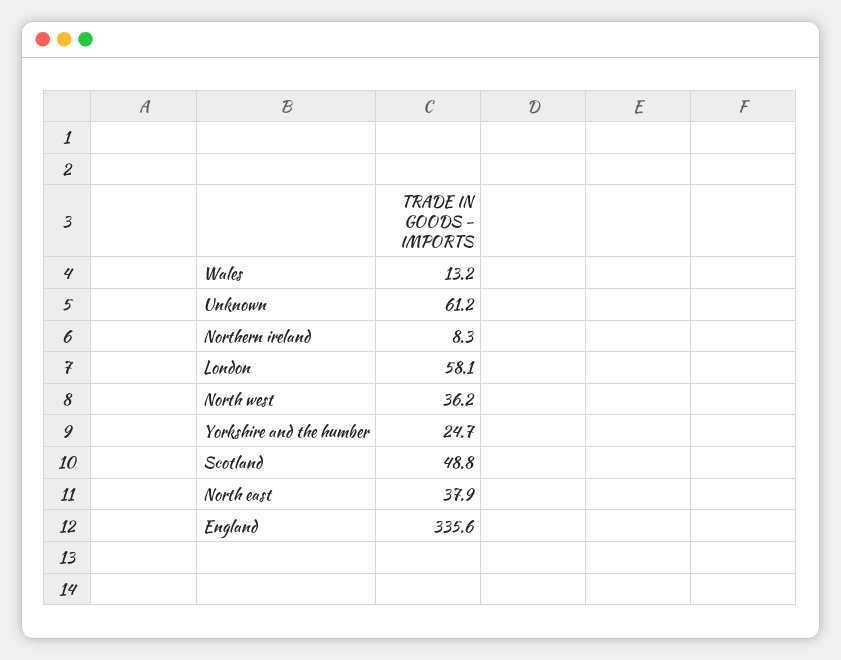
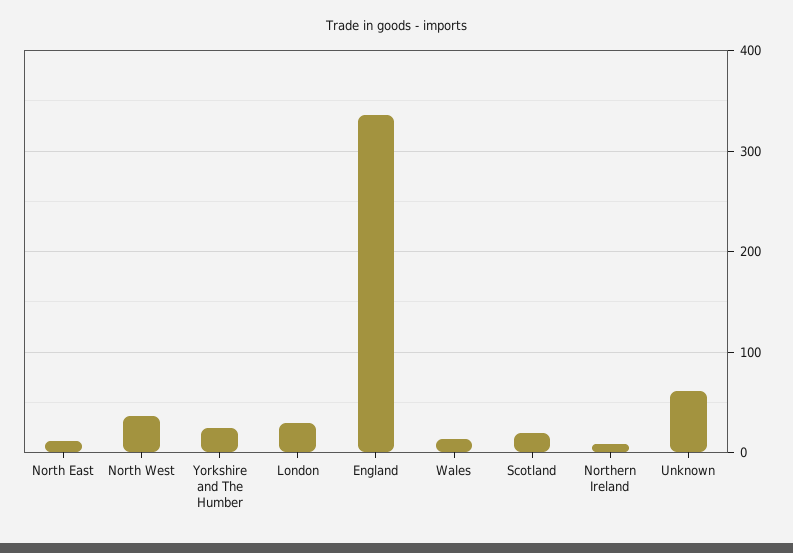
London: 58.1 -> 30
Scotland: 48.8 -> 20
North east: 37.9 -> 10

